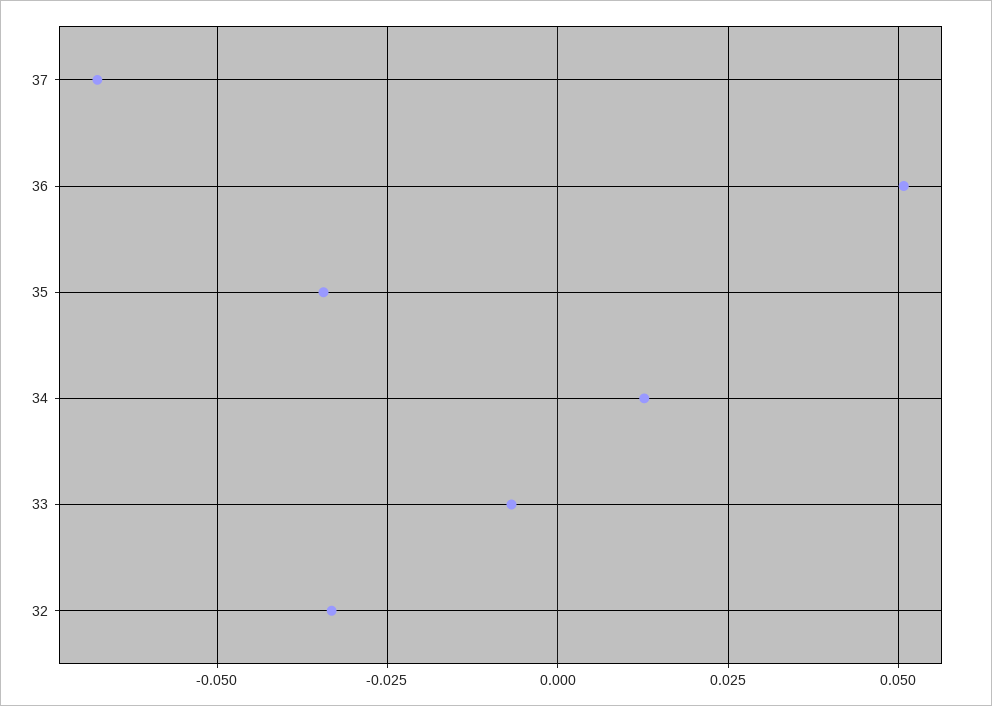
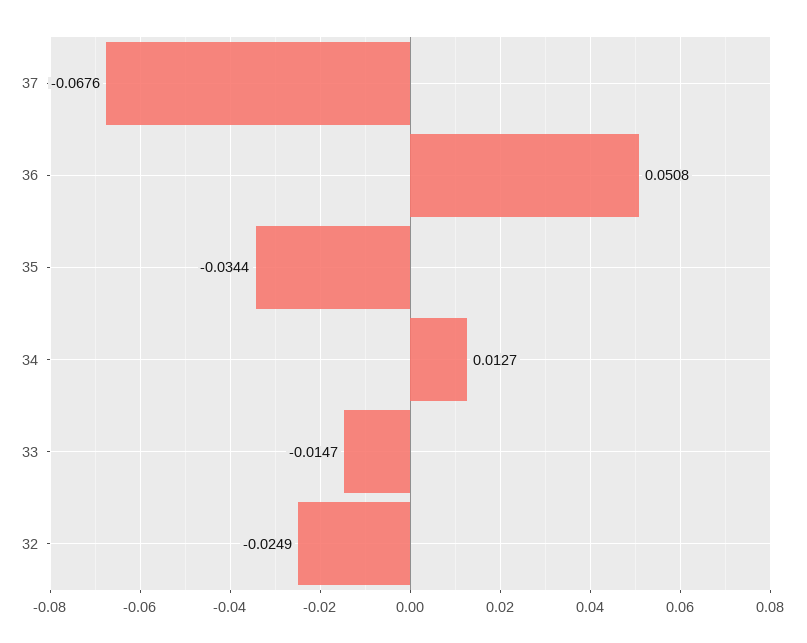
33: -0.0075 -> -0.0147
32: -0.0325 -> -0.0249

